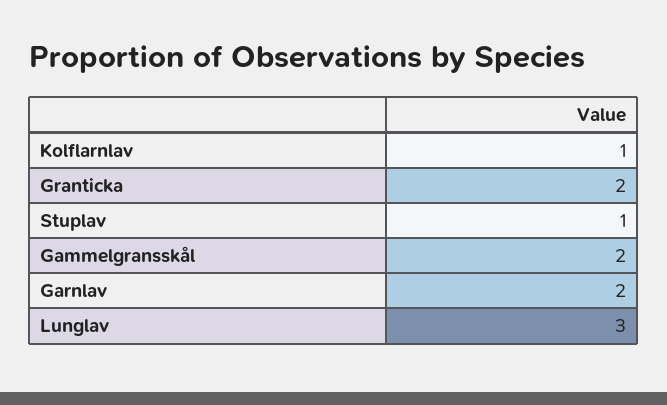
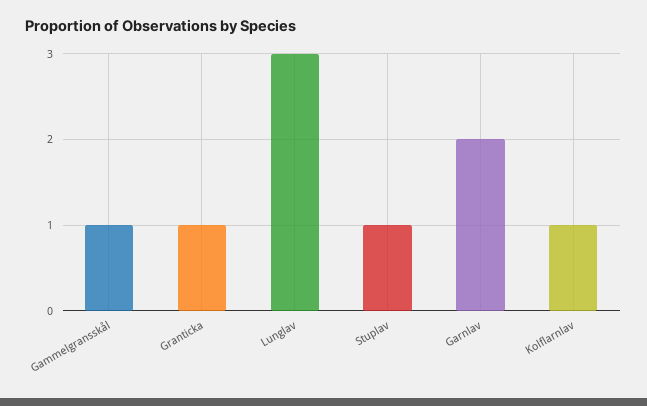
Granticka: 2 -> 1
Gammelgransskål: 2 -> 1

